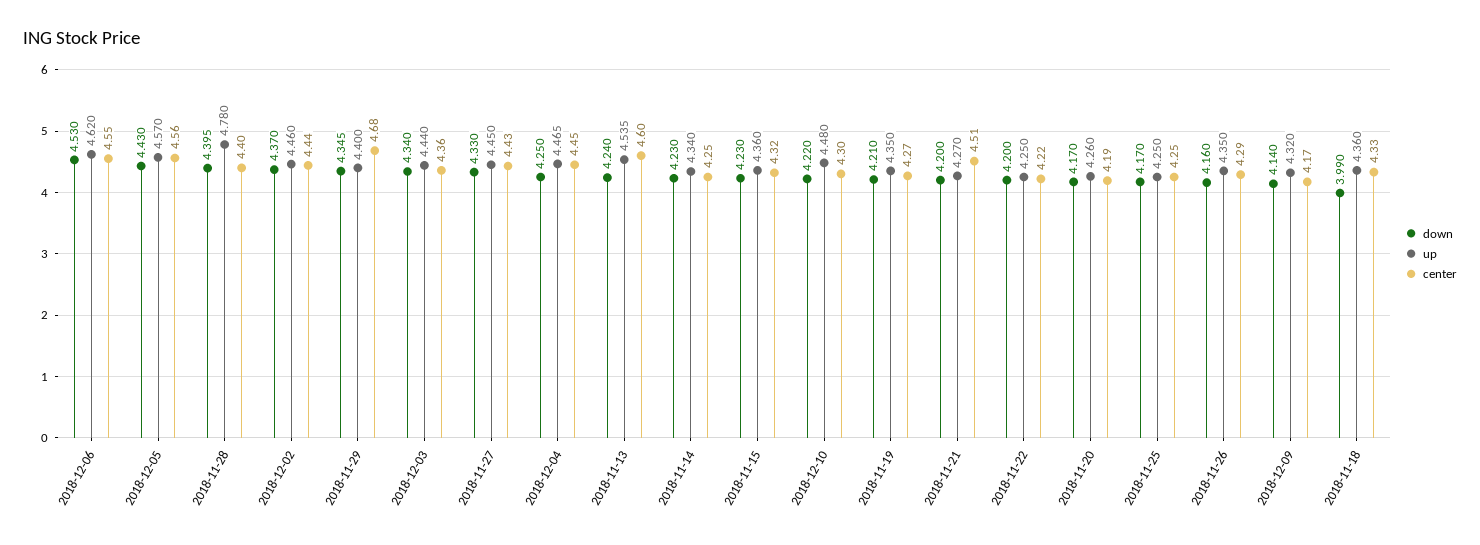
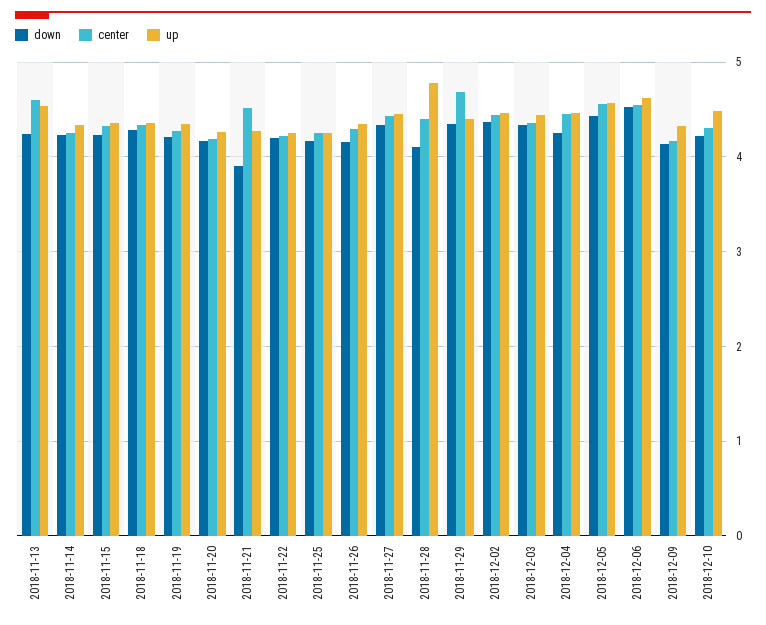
down, 2018-11-28: 4.395 -> 4.1
down, 2018-11-21: 4.2 -> 3.9
down, 2018-11-18: 3.99 -> 4.3

